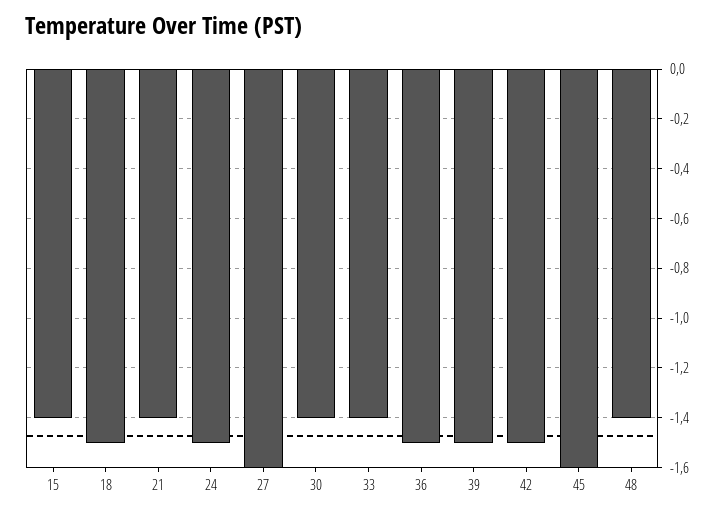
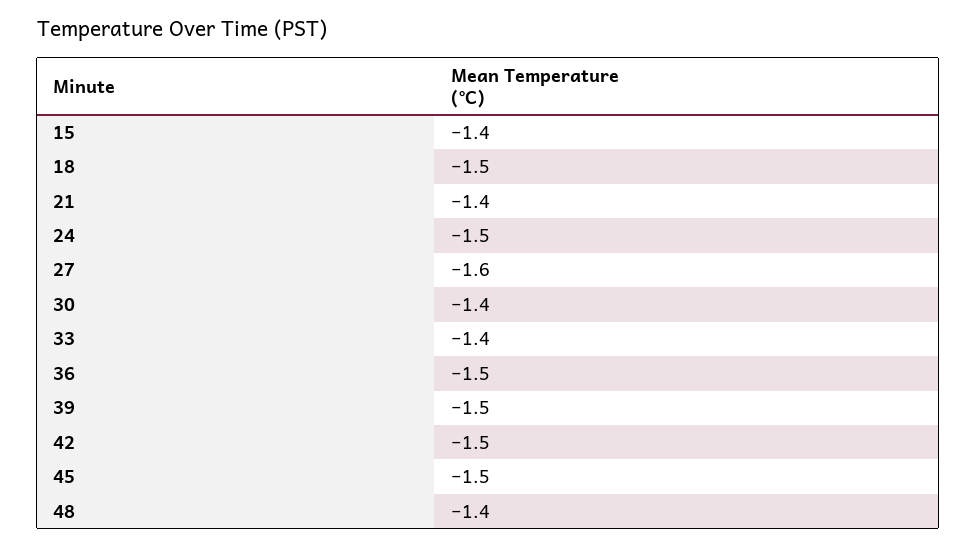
45: -1.6 -> -1.5

